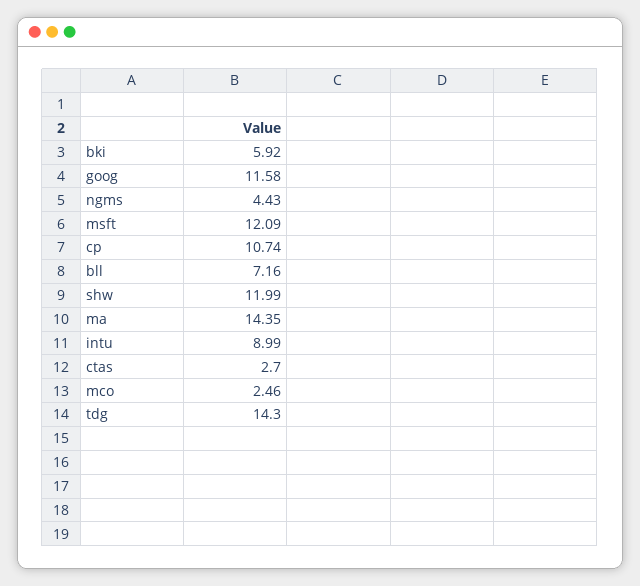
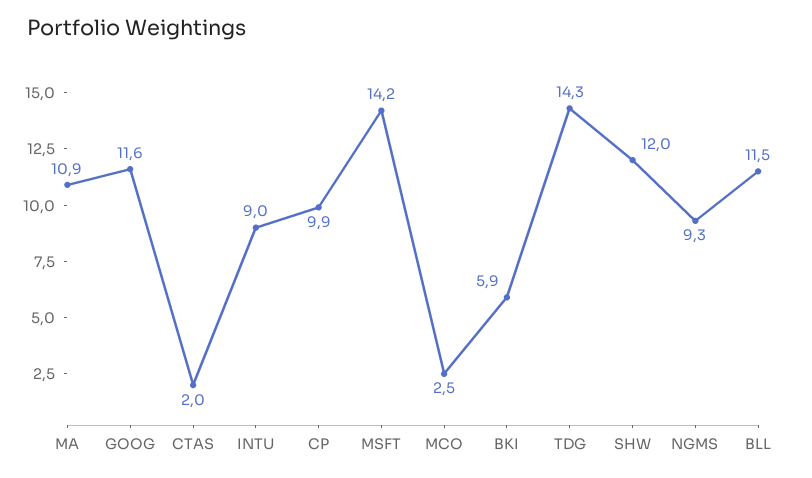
ngms: 4.43 -> 9.3
msft: 12.09 -> 14.2
cp: 10.74 -> 9.9
bll: 7.16 -> 11.5
ma: 14.35 -> 10.9
ctas: 2.7 -> 2

